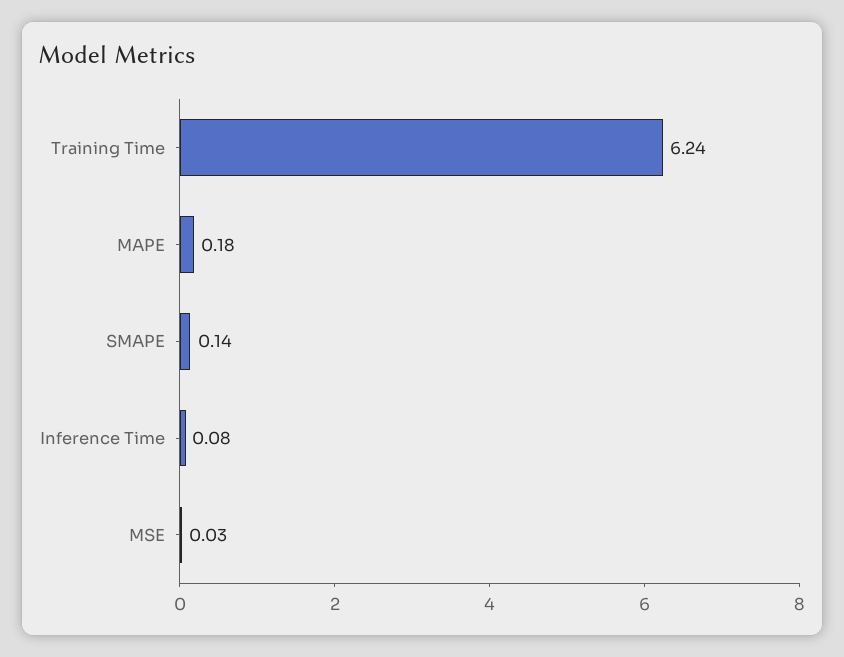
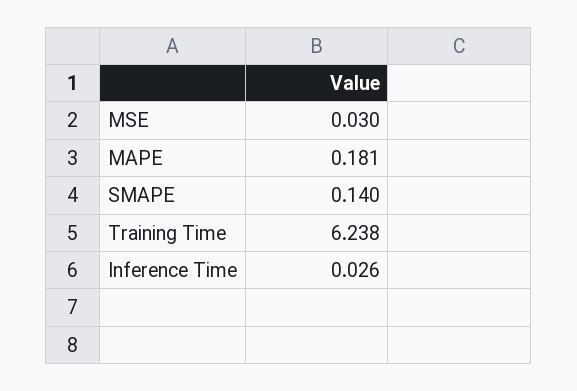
Inference Time: 0.08 -> 0.026

